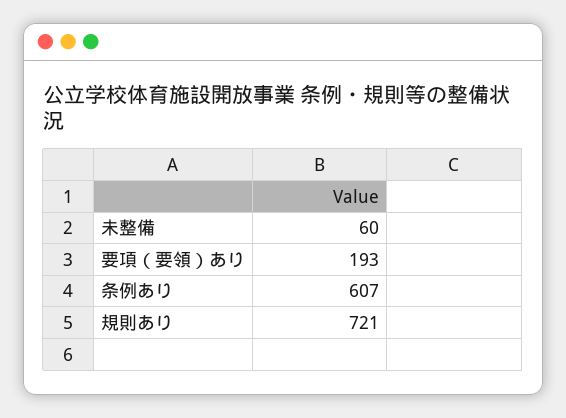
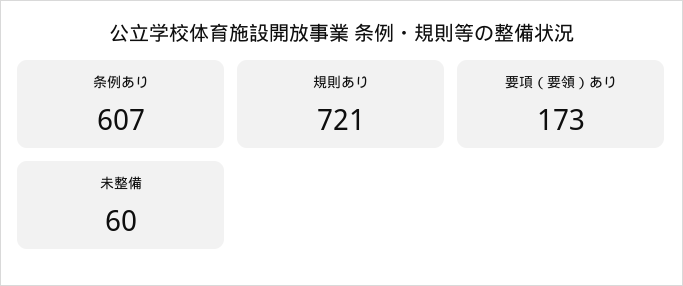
要項（要領）あり: 193 -> 173

